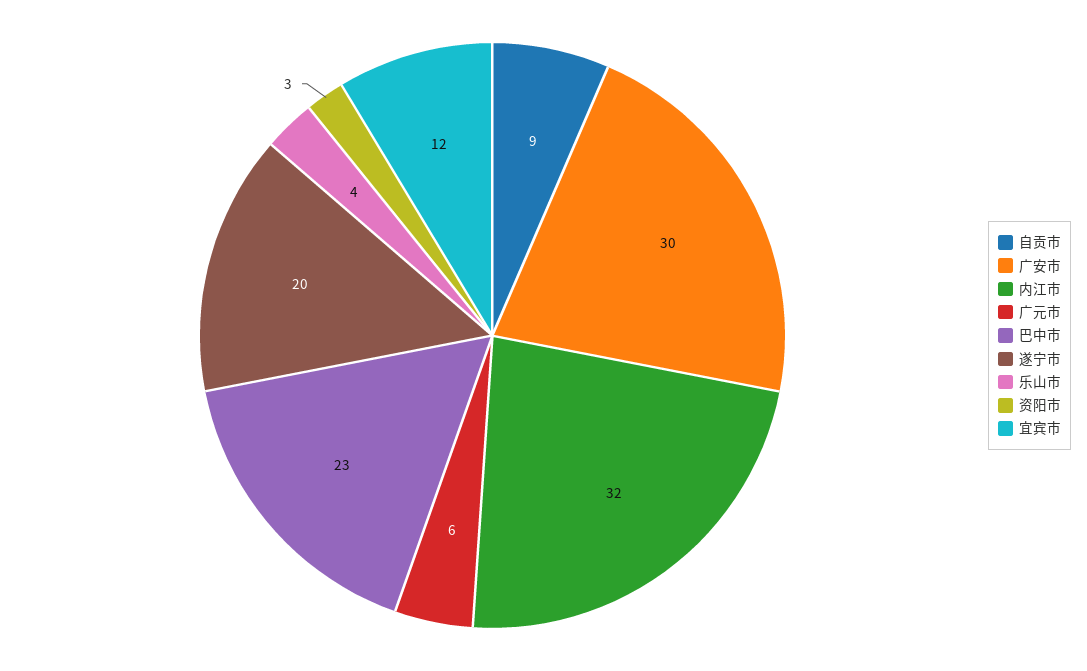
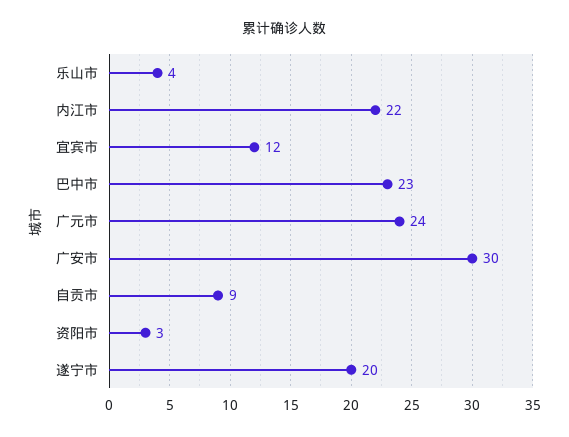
内江市: 32 -> 22
广元市: 6 -> 24

